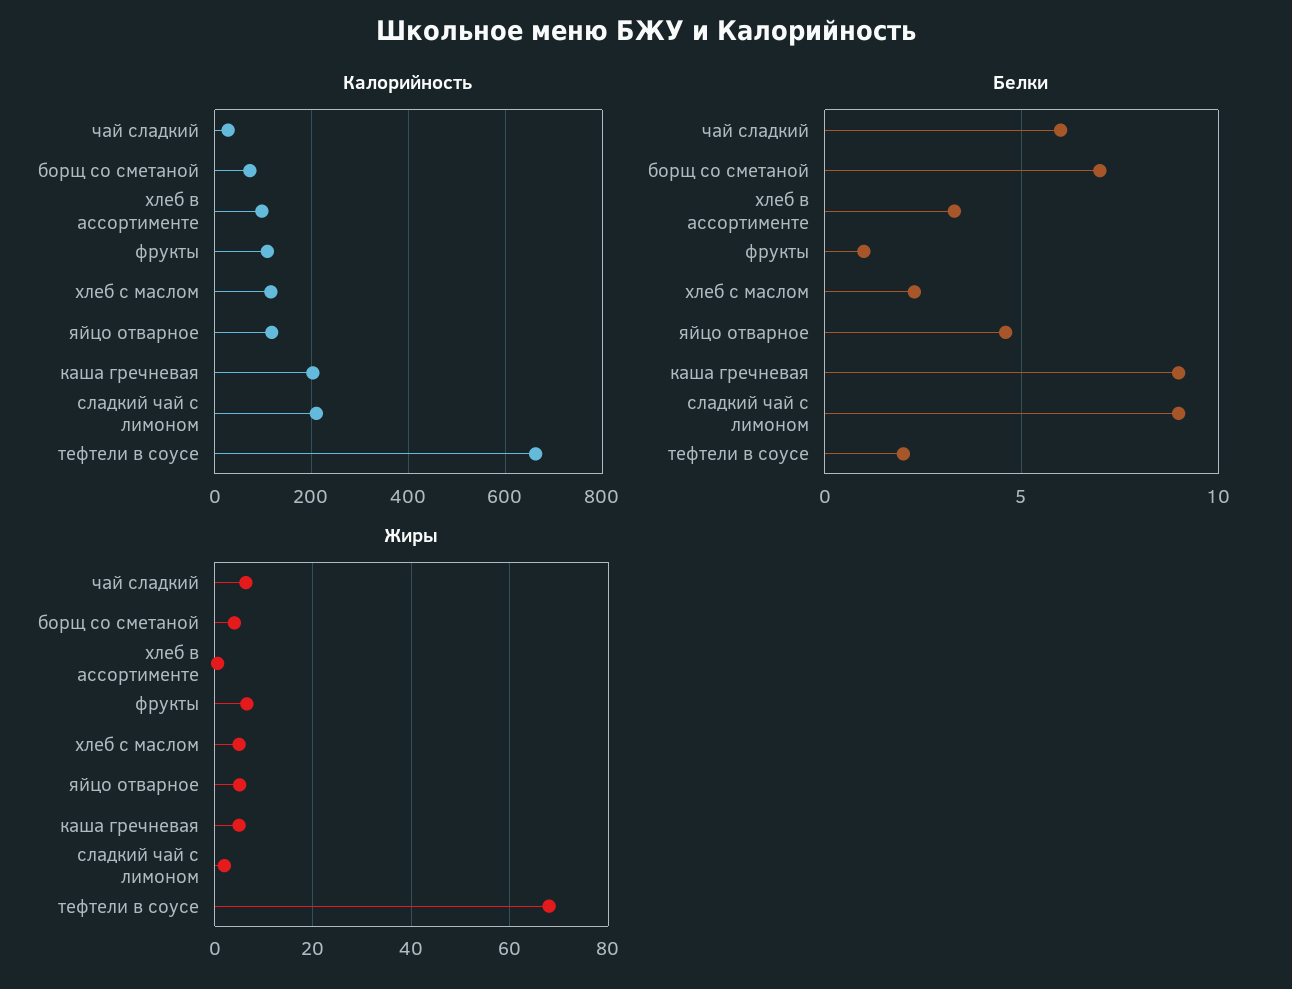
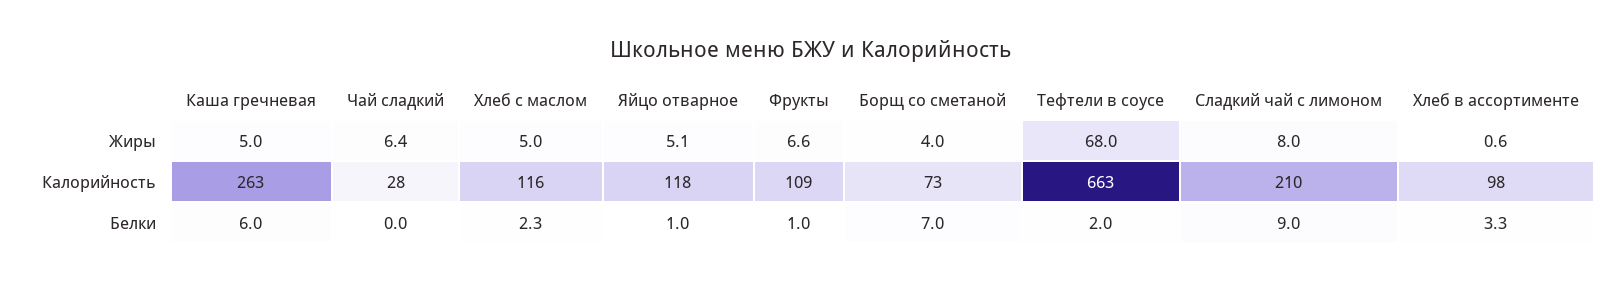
Калорийность, каша гречневая: 200 -> 263
Белки, чай сладкий: 6 -> 0
Белки, яйцо отварное: 4.5 -> 1
Белки, каша гречневая: 9 -> 6
Жиры, сладкий чай с лимоном: 2 -> 8

